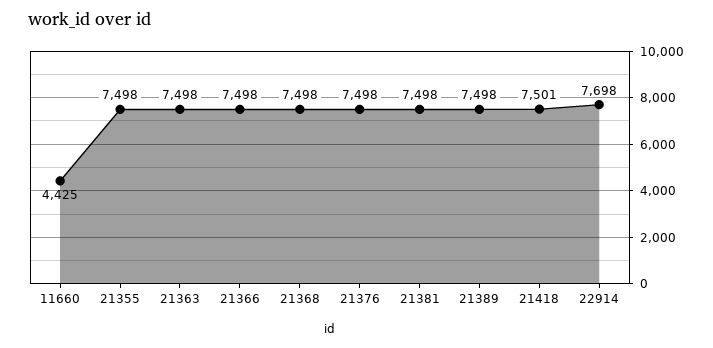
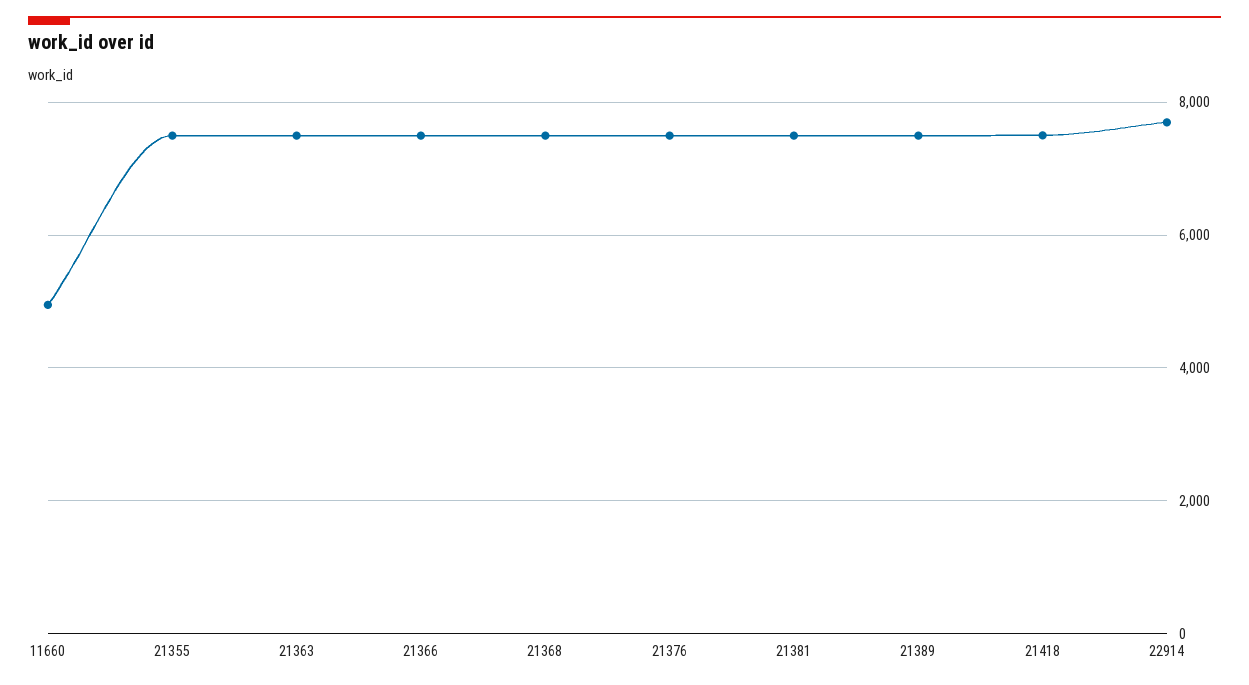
11660: 4425 -> 5000

